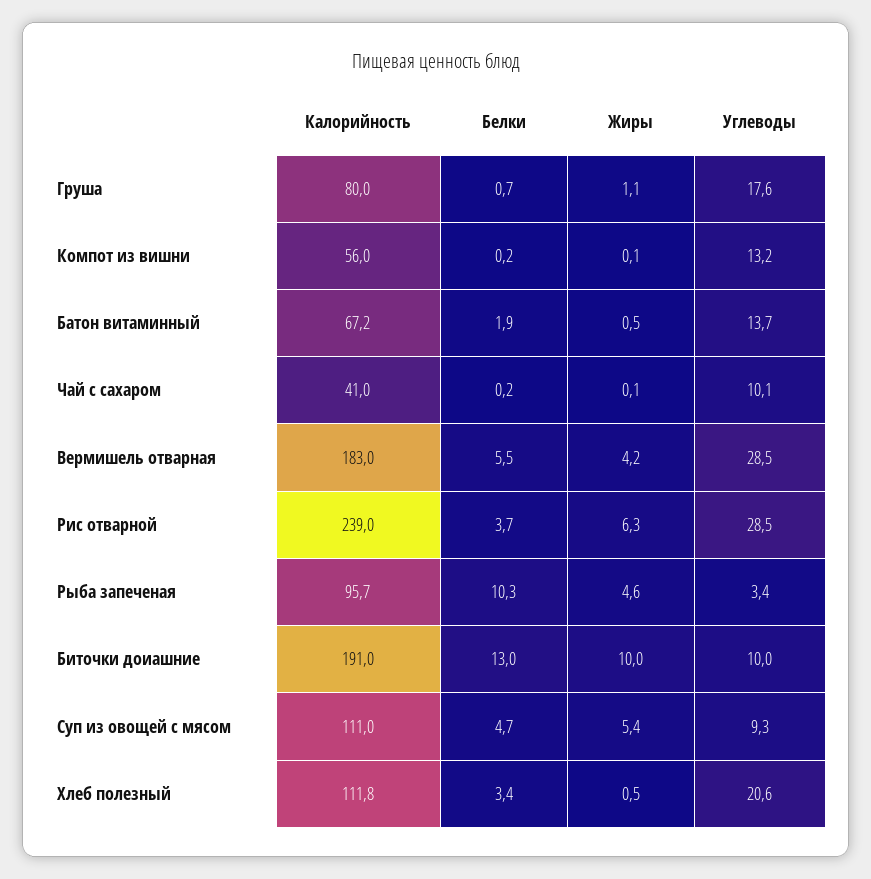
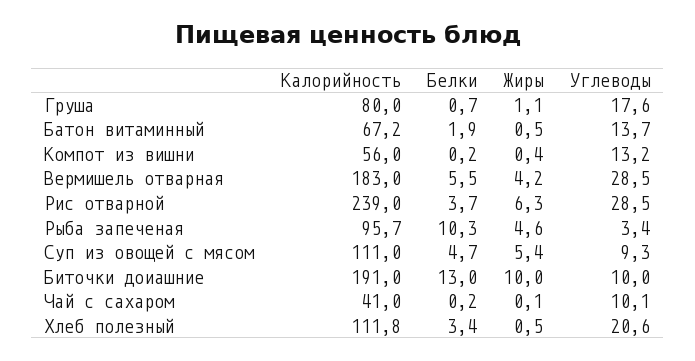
Жиры, Компот из вишни: 0.1 -> 0.4

